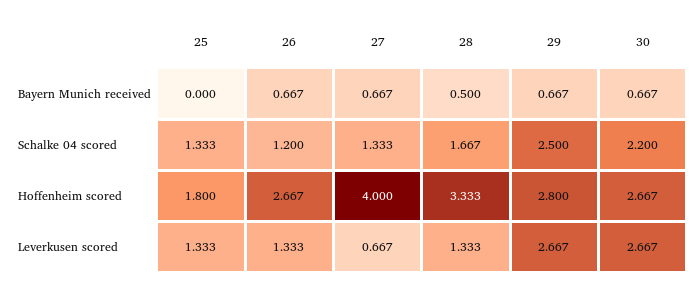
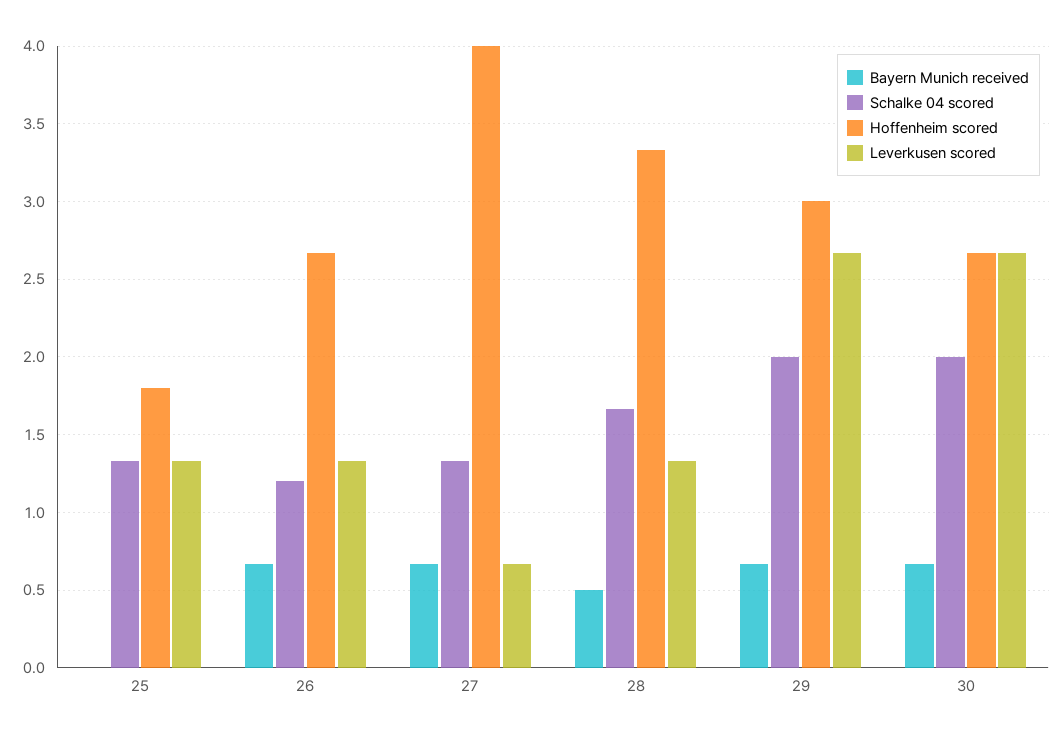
Schalke 04 scored, 29: 2.5 -> 2
Schalke 04 scored, 30: 2.2 -> 2
Hoffenheim scored, 29: 2.8 -> 3

